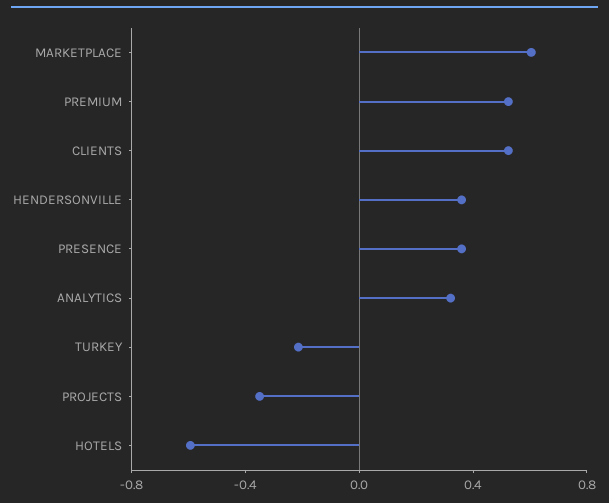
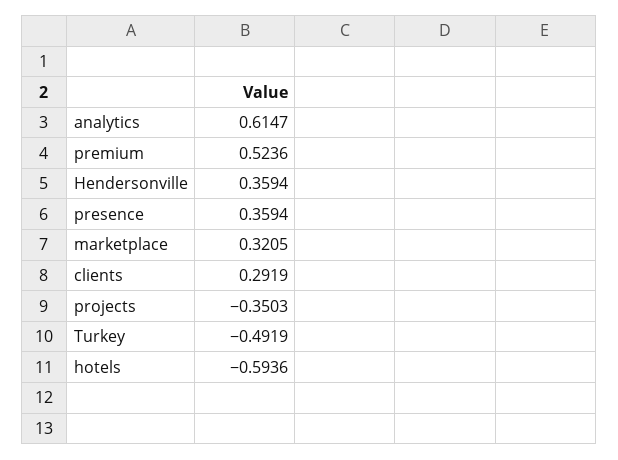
MARKETPLACE: 0.6 -> 0.3205
CLIENTS: 0.5 -> 0.2919
ANALYTICS: 0.3 -> 0.6147
TURKEY: -0.2 -> -0.4919

